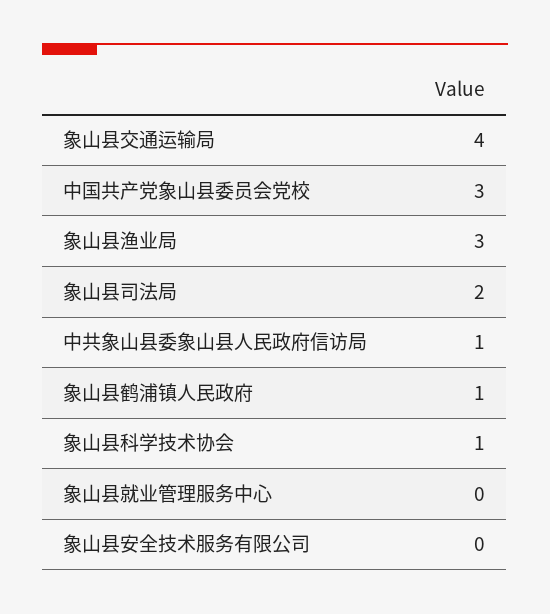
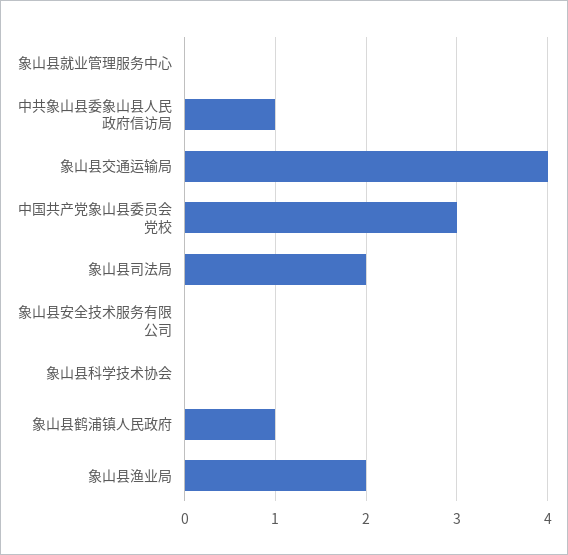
象山县渔业局: 3 -> 2
象山县科学技术协会: 1 -> 0

